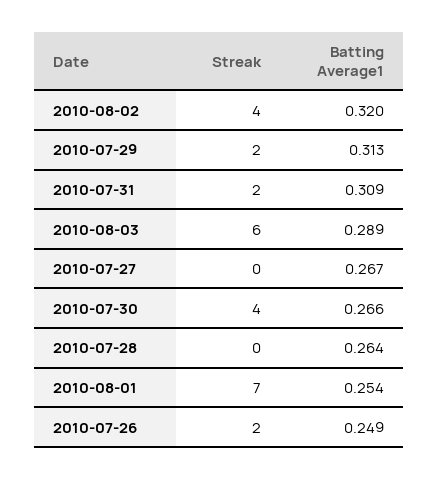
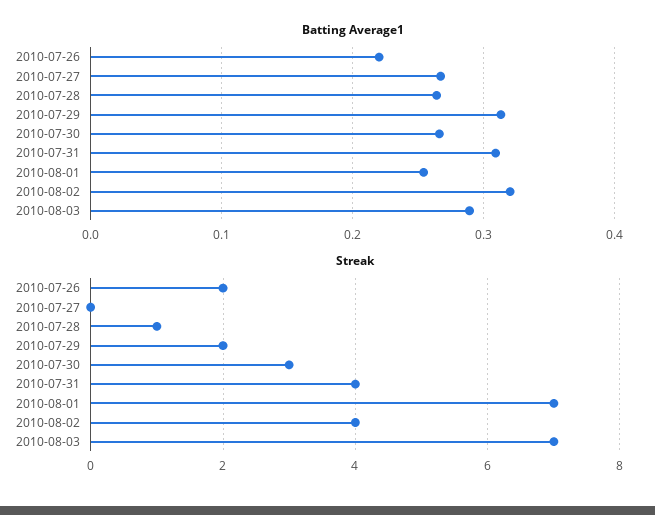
Streak, 2010-07-31: 2 -> 4
Streak, 2010-08-03: 6 -> 7
Streak, 2010-07-30: 4 -> 3
Streak, 2010-07-28: 0 -> 1
Batting Average1, 2010-07-26: 0.249 -> 0.22

